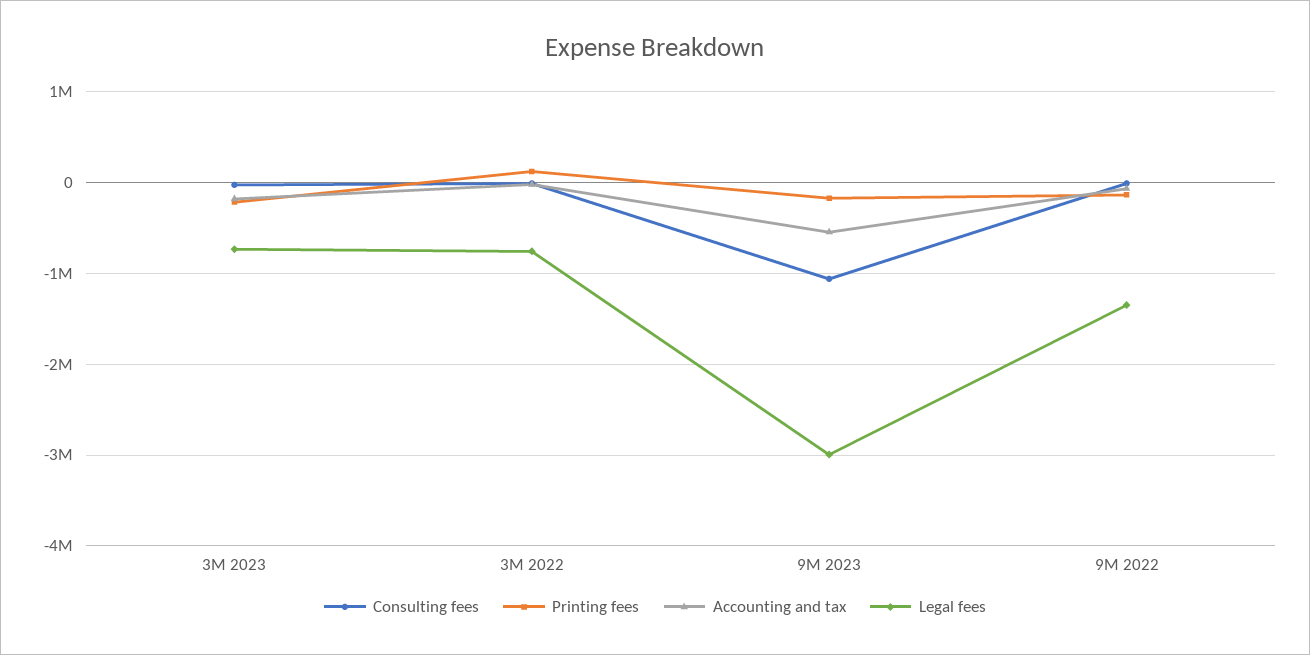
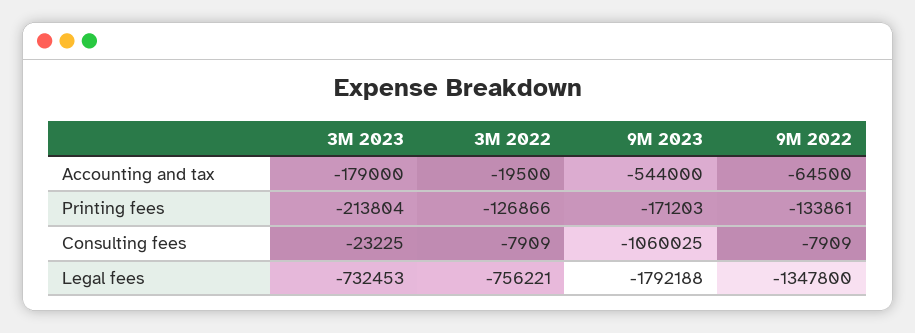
Printing fees, 3M 2022: 100000 -> -126866
Legal fees, 9M 2023: -3000000 -> -1792188

